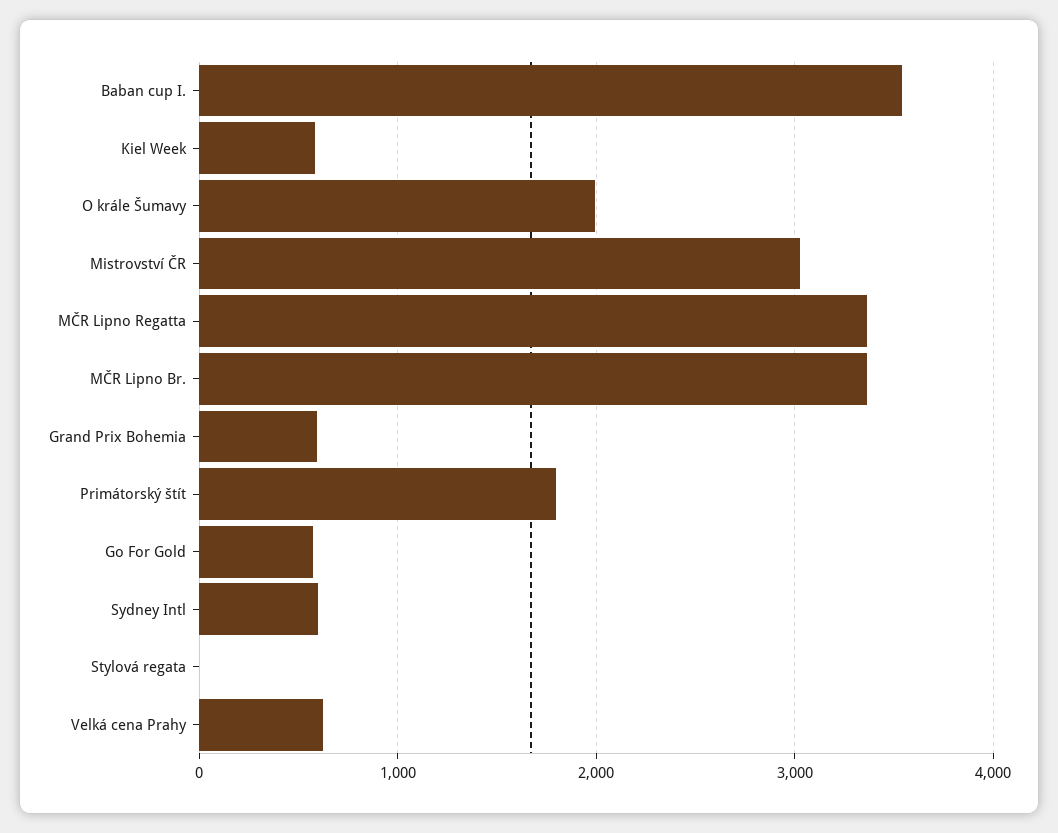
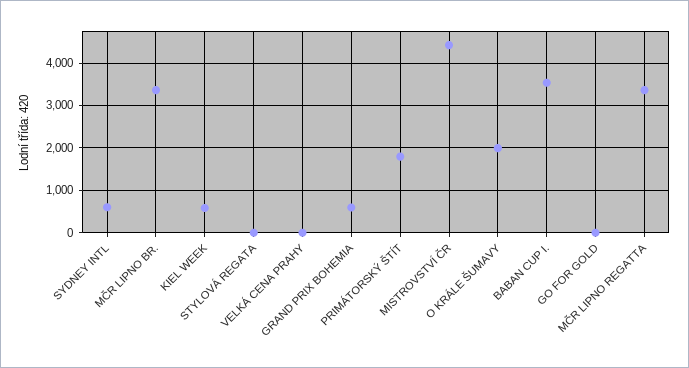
Mistrovství ČR: 3000 -> 4400
Go For Gold: 600 -> 0
Velká cena Prahy: 600 -> 0

